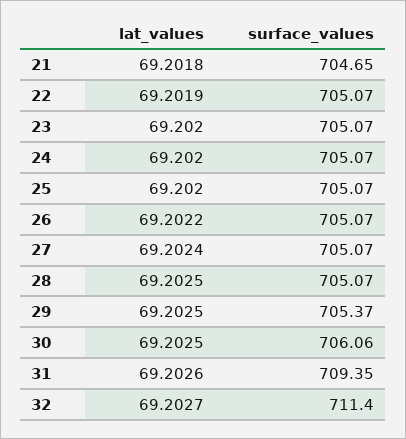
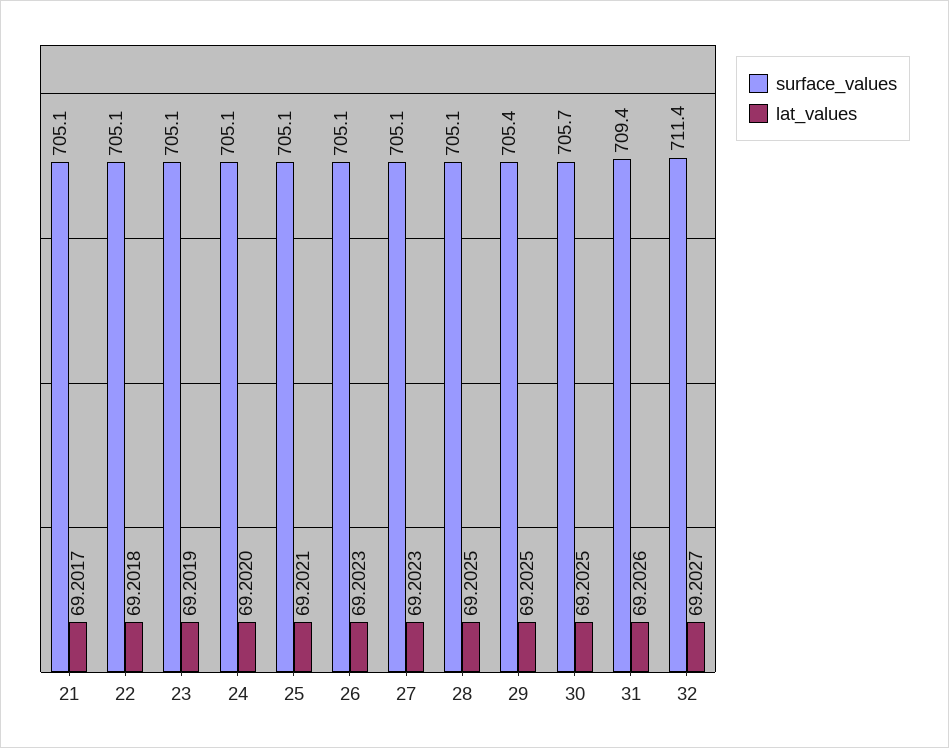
lat_values, 21: 69.2018 -> 69.2017
surface_values, 21: 704.65 -> 705.1
lat_values, 22: 69.2019 -> 69.2018
lat_values, 23: 69.202 -> 69.2019
lat_values, 25: 69.202 -> 69.2021
lat_values, 26: 69.2022 -> 69.2023
lat_values, 27: 69.2024 -> 69.2023
surface_values, 30: 706.06 -> 705.7

